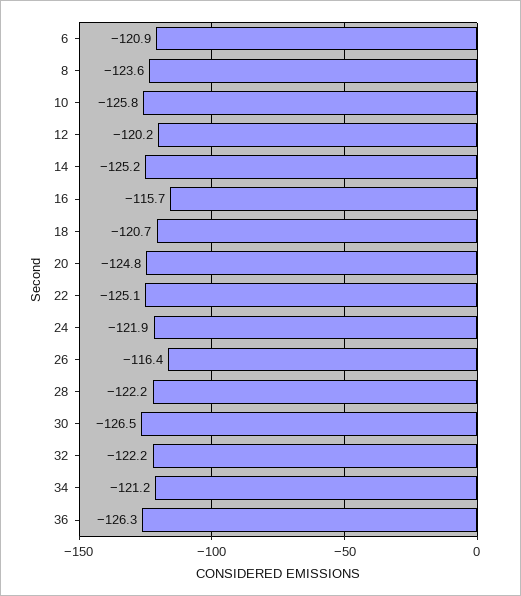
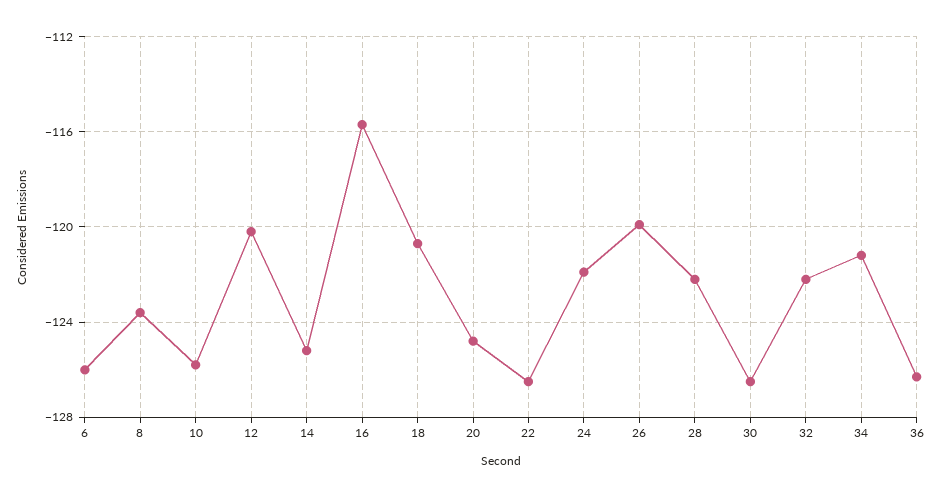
6: -120.9 -> -126
22: -125.1 -> -126.5
26: -116.4 -> -120

